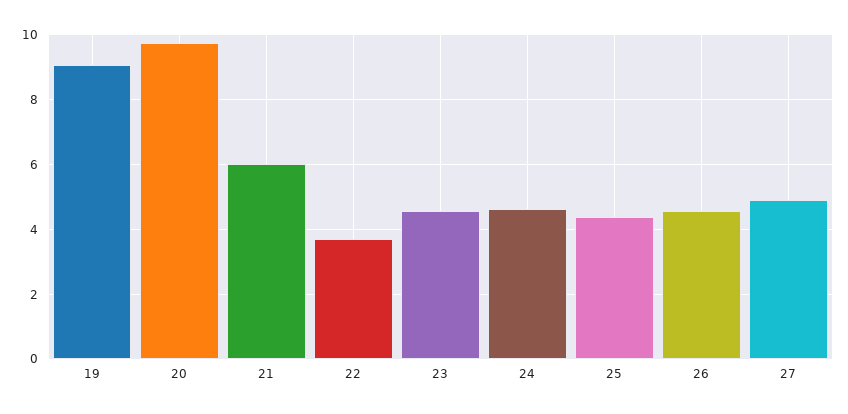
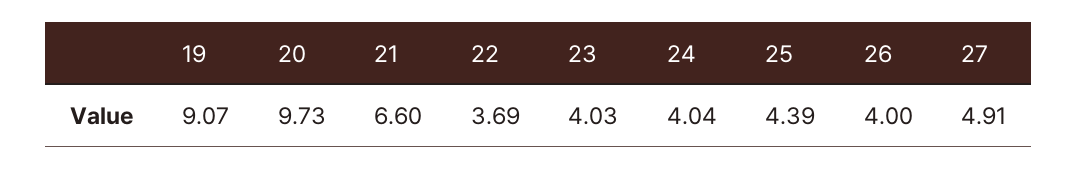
21: 6 -> 6.6
23: 4.6 -> 4.03
24: 4.6 -> 4.04
26: 4.6 -> 4

